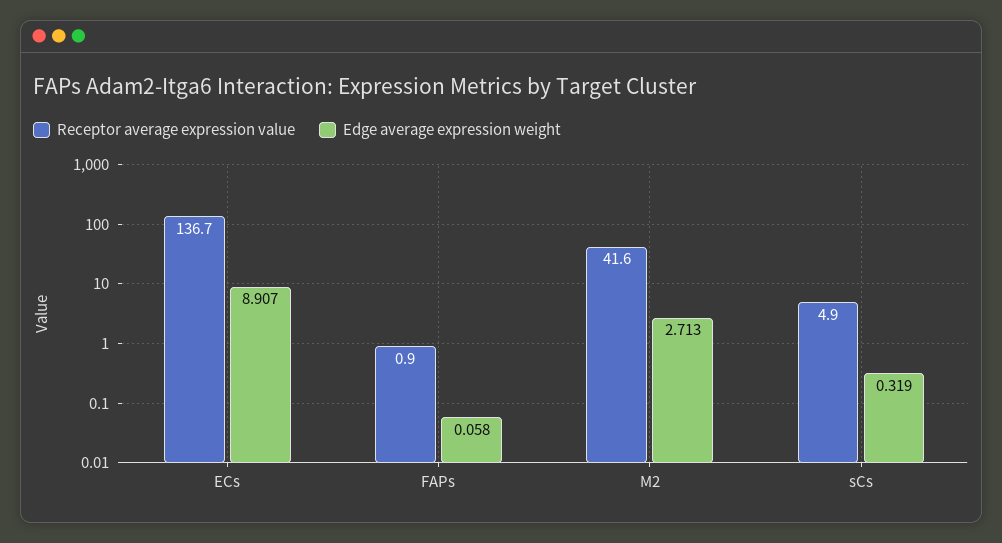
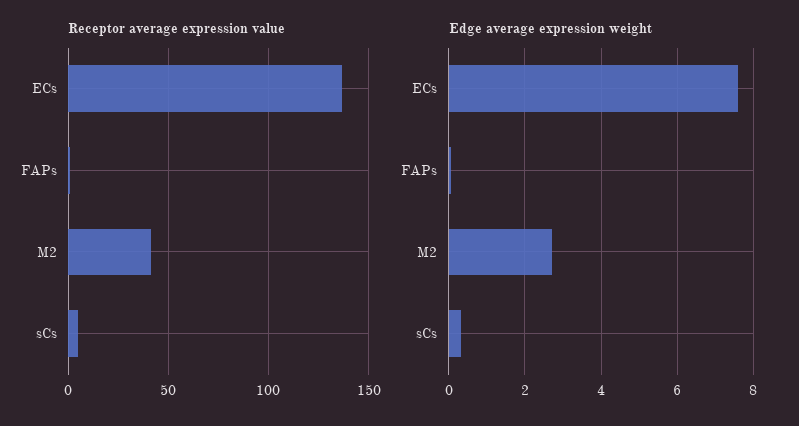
Edge average expression weight, ECs: 8.907 -> 7.6

